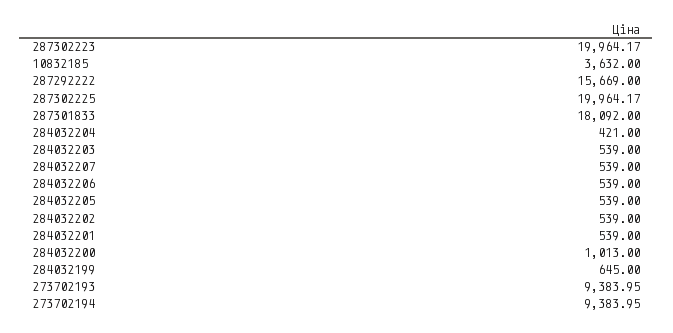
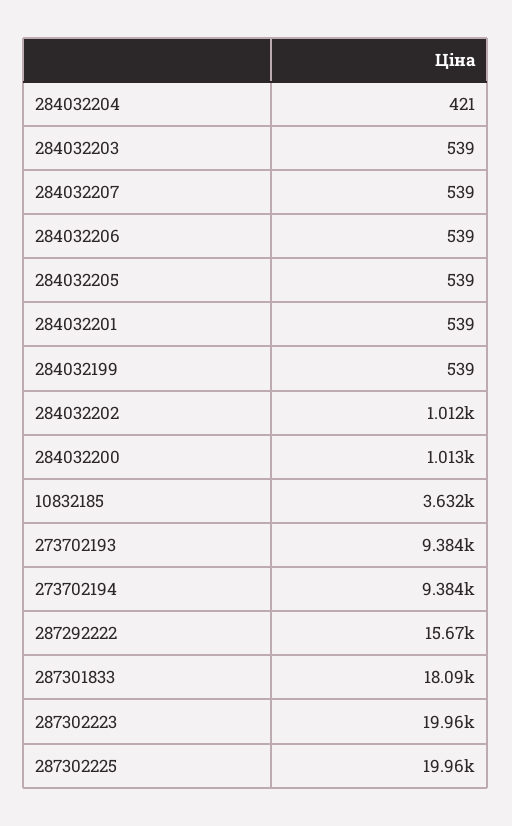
284032202: 539 -> 1012
284032199: 645 -> 539

